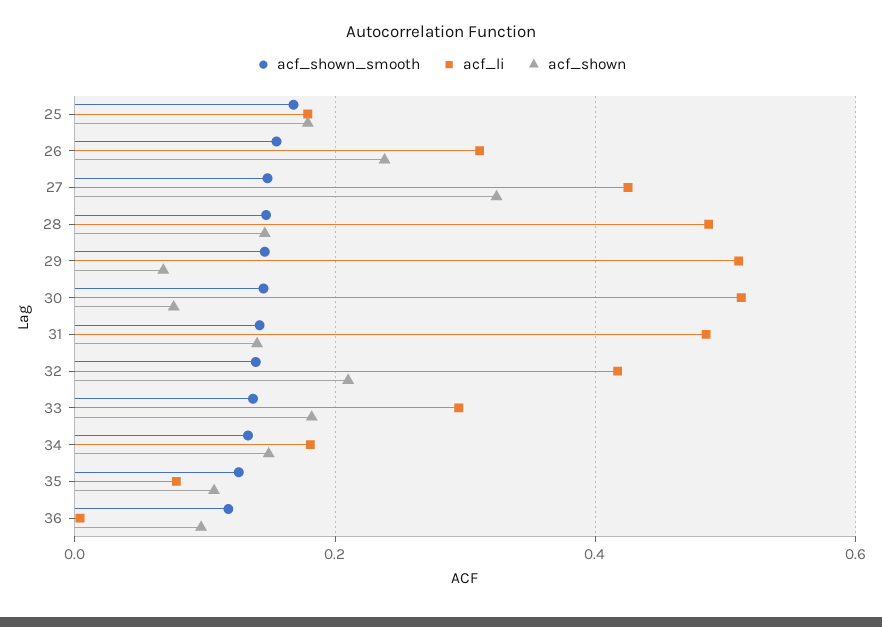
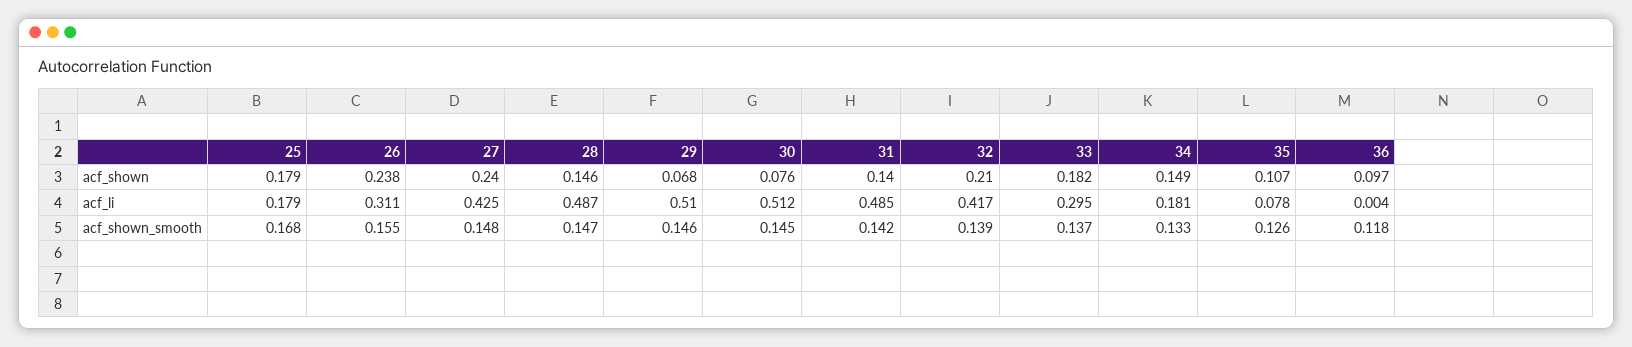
acf_shown, 27: 0.32 -> 0.24

